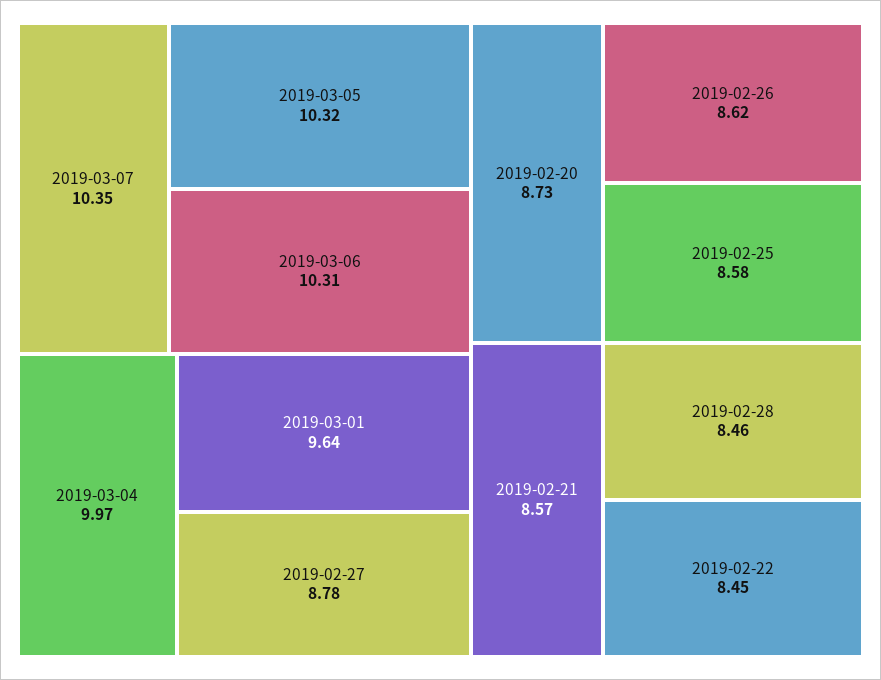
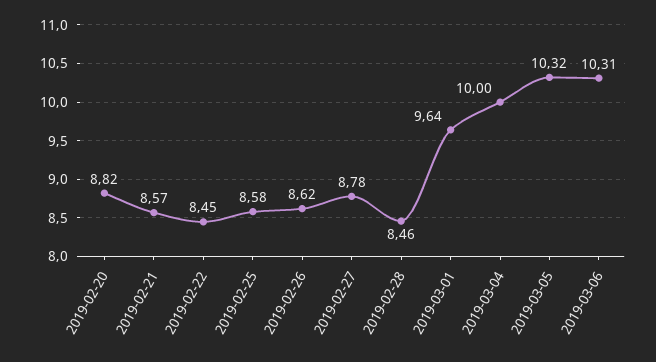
2019-03-07: 10.35 -> none
2019-03-04: 9.97 -> 10
2019-02-20: 8.73 -> 8.82

